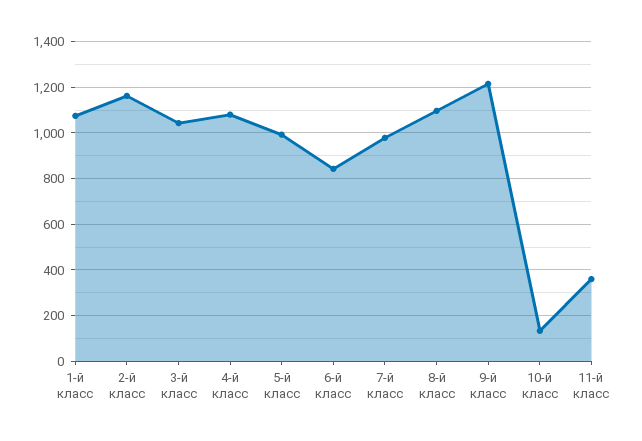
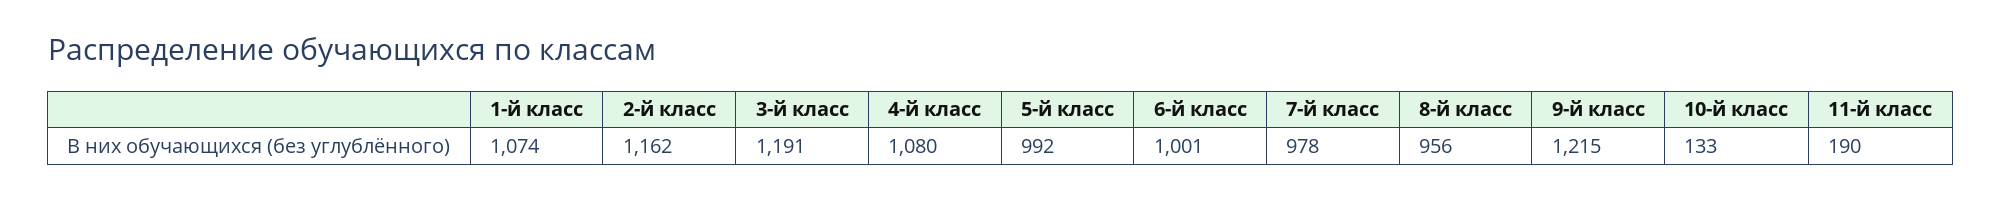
3-й класс: 1050 -> 1191
6-й класс: 850 -> 1001
8-й класс: 1100 -> 956
11-й класс: 350 -> 190

